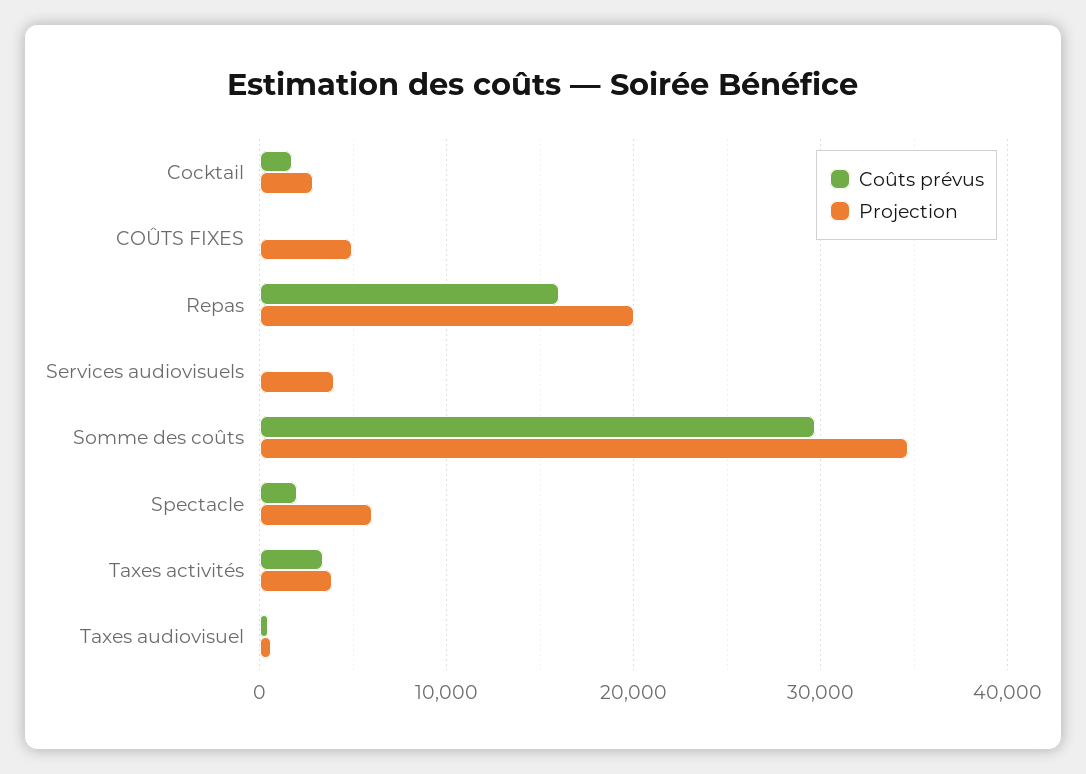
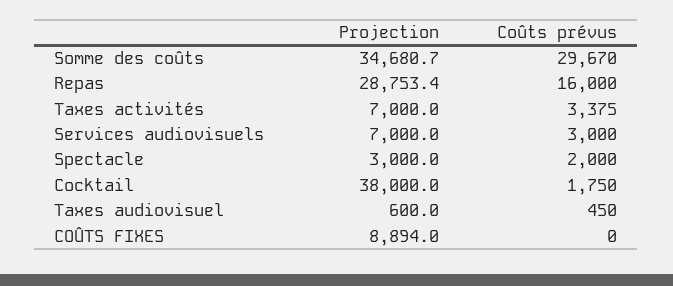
Projection, Cocktail: 3000 -> 38000
Projection, COÛTS FIXES: 5000 -> 8894
Projection, Repas: 20000 -> 28753.4
Coûts prévus, Services audiovisuels: 0 -> 3000
Projection, Services audiovisuels: 4000 -> 7000
Projection, Spectacle: 6000 -> 3000
Projection, Taxes activités: 4000 -> 7000

